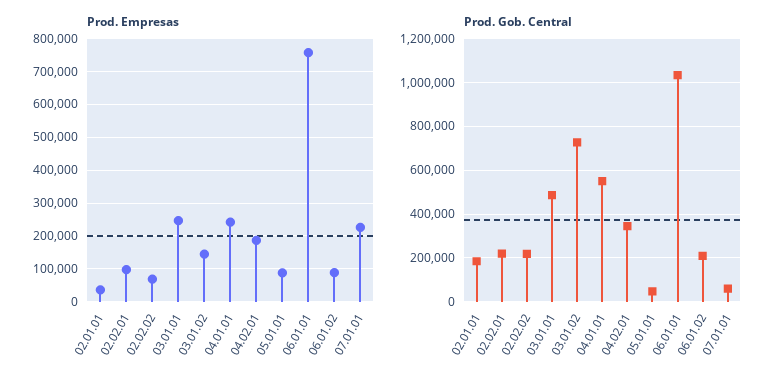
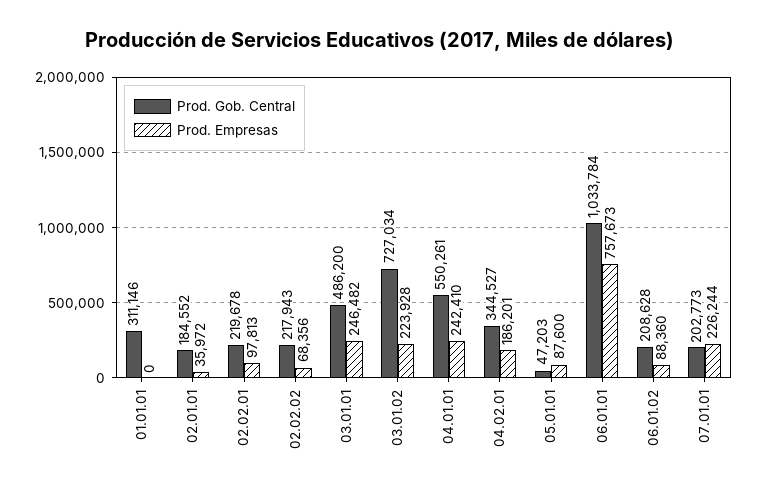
Prod. Empresas, 03.01.02: 140000 -> 223928
Prod. Gob. Central, 07.01.01: 50000 -> 202773
Prod. Gob. Central, 01.01.01: none -> 311146
Prod. Empresas, 01.01.01: none -> 0

